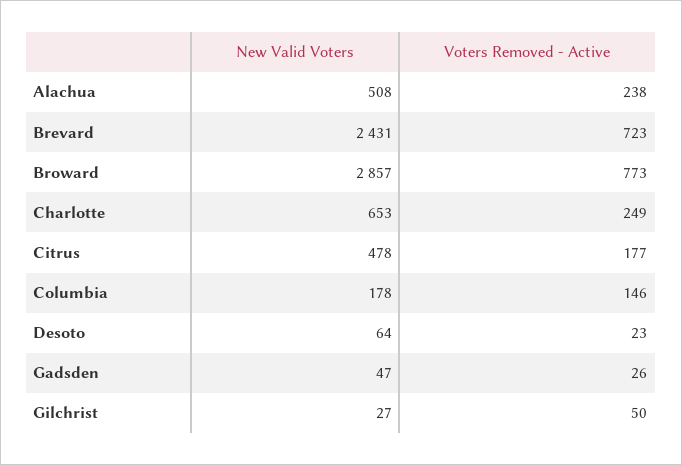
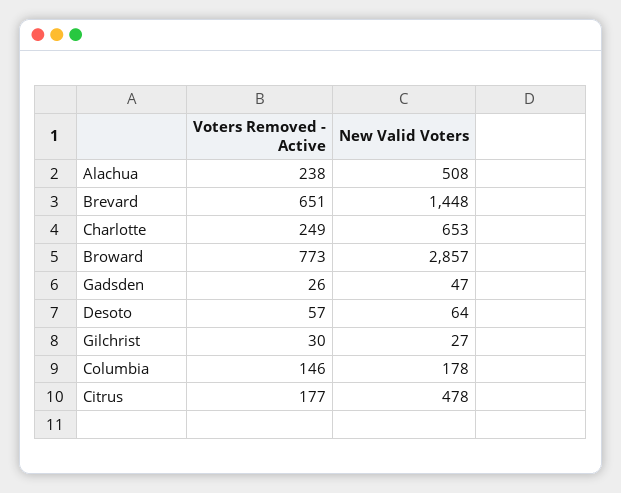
New Valid Voters, Brevard: 2431 -> 1448
Voters Removed - Active, Brevard: 723 -> 651
Voters Removed - Active, Desoto: 23 -> 57
Voters Removed - Active, Gilchrist: 50 -> 30

